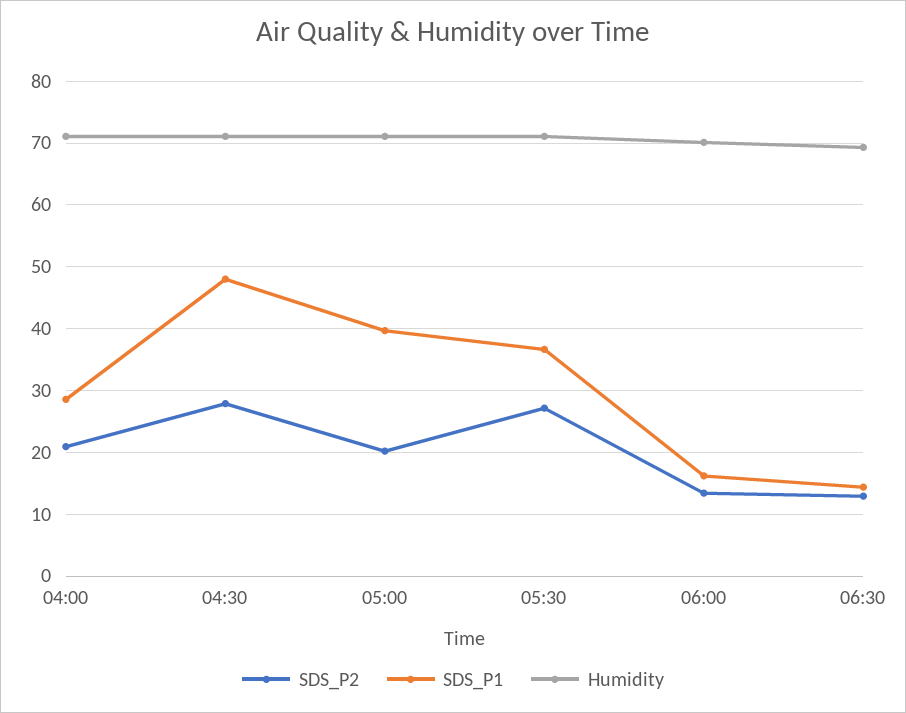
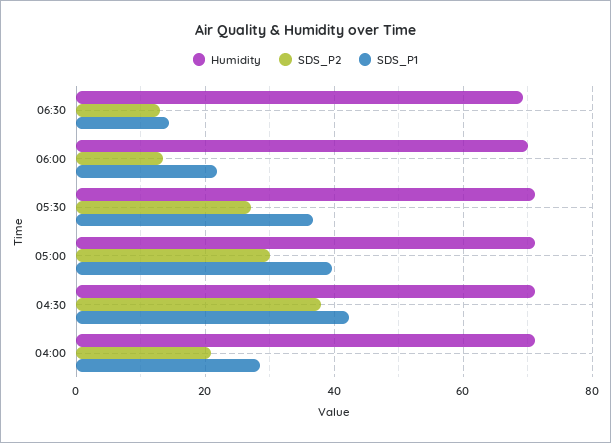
SDS_P2, 04:30: 28 -> 38
SDS_P1, 04:30: 48 -> 42
SDS_P2, 05:00: 20 -> 30
SDS_P1, 06:00: 16 -> 22

